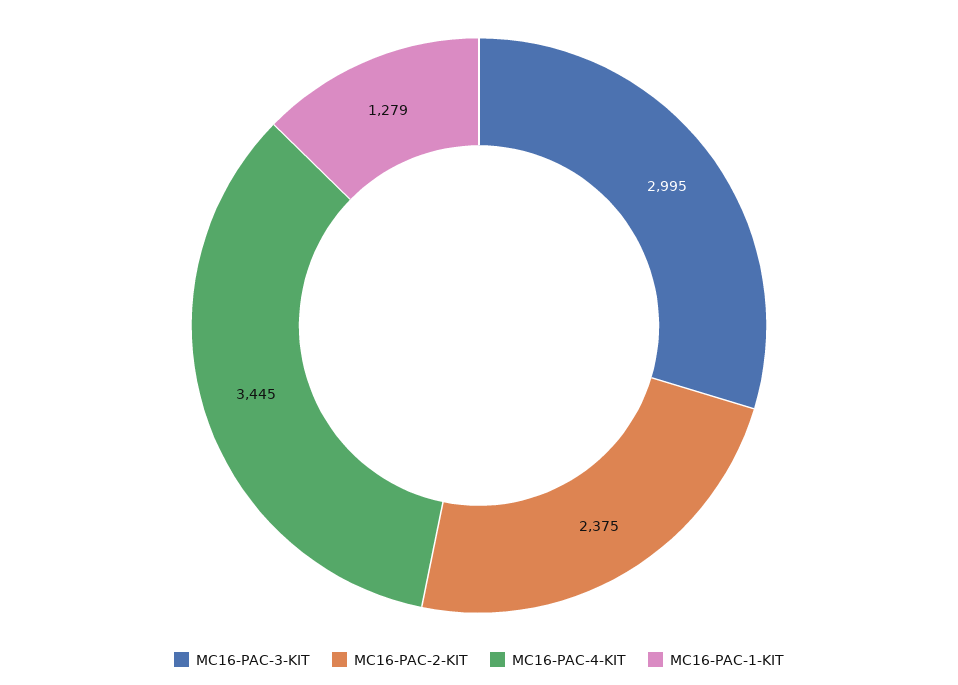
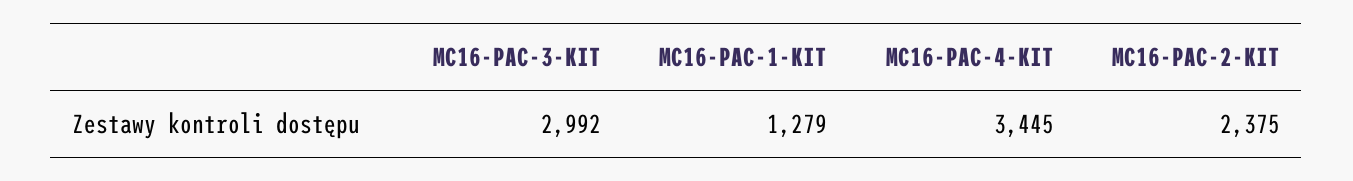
MC16-PAC-3-KIT: 2995 -> 2992

